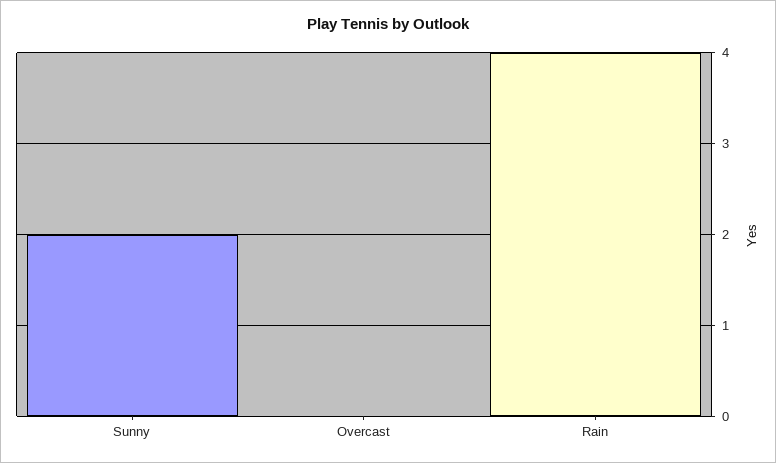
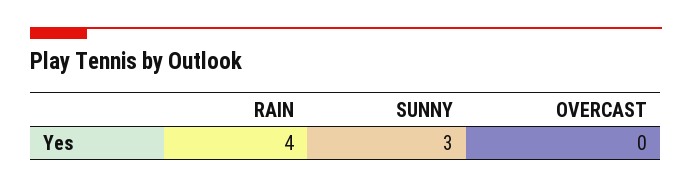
Sunny: 2 -> 3

